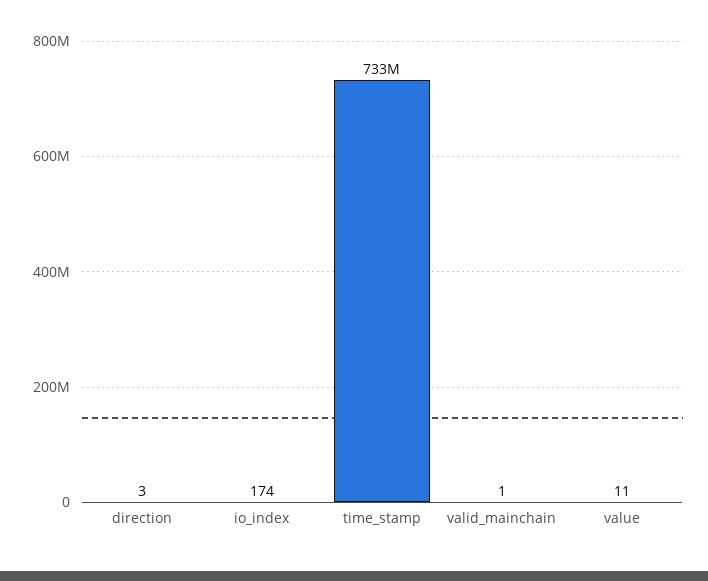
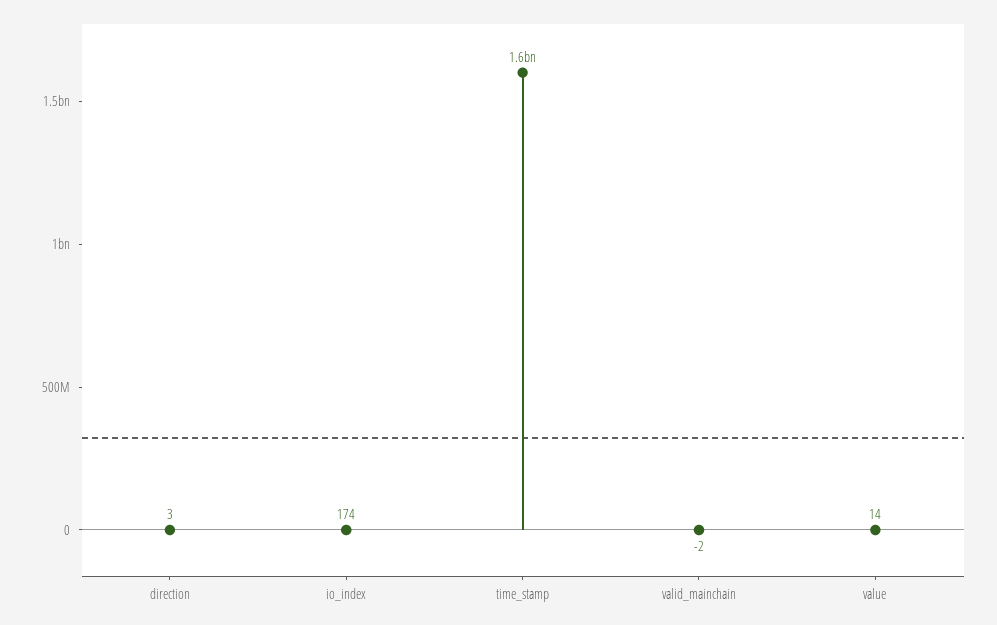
time_stamp: 733000000 -> 1600000000
valid_mainchain: 1 -> -2
value: 11 -> 14

